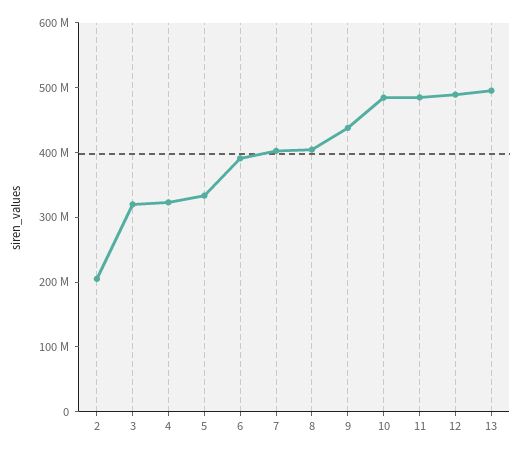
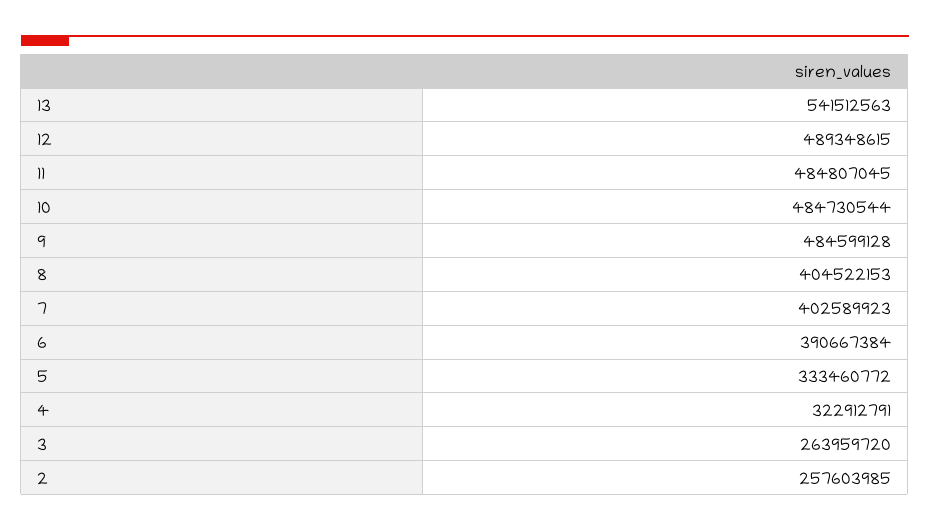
2: 200000000 -> 257603985
3: 320000000 -> 263959720
9: 440000000 -> 484599128
13: 500000000 -> 541512563

